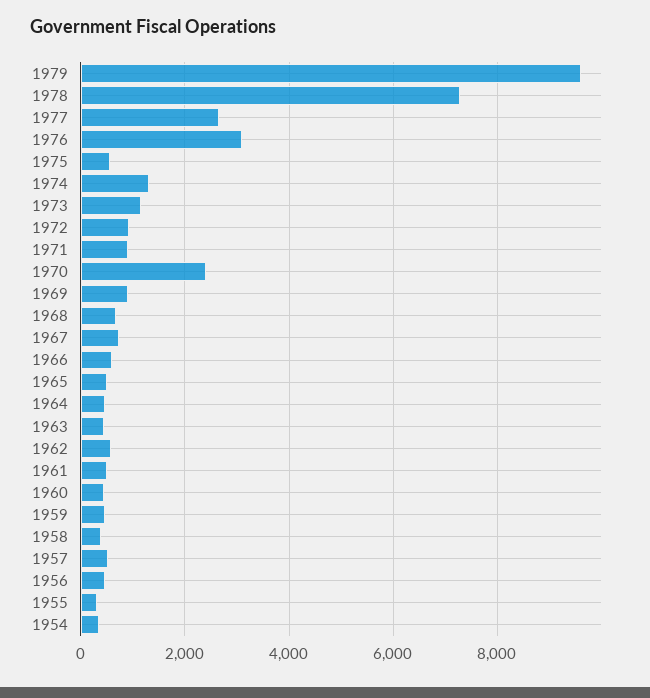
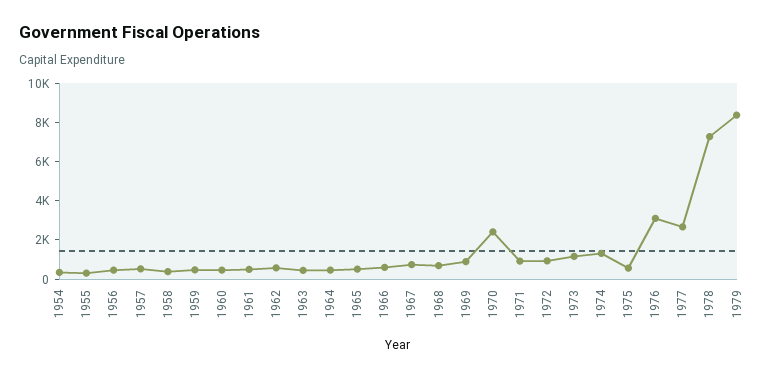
1979: 9600 -> 8500

